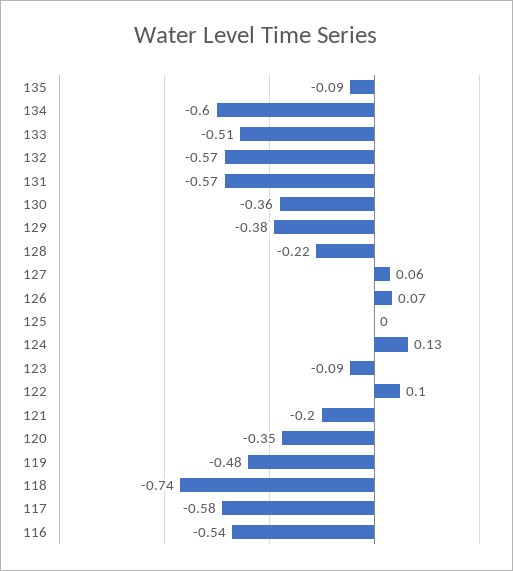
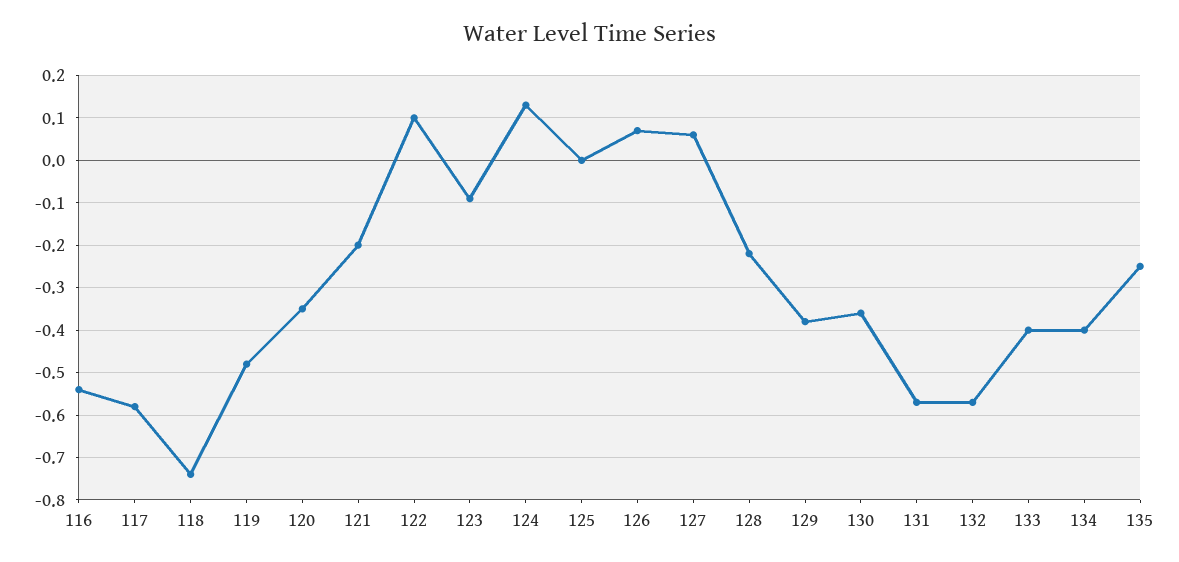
135: -0.09 -> -0.25
134: -0.6 -> -0.4
133: -0.51 -> -0.4

